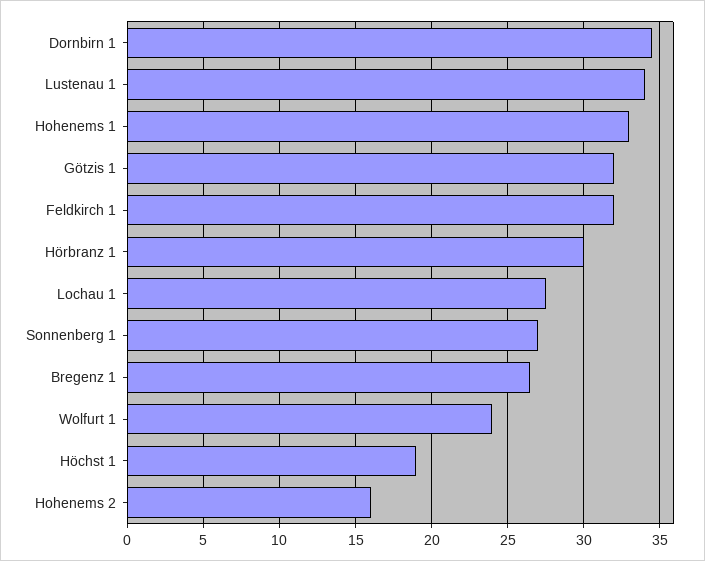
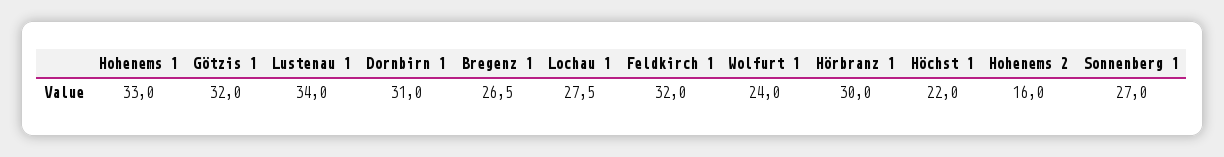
Dornbirn 1: 34.5 -> 31
Höchst 1: 19 -> 22

